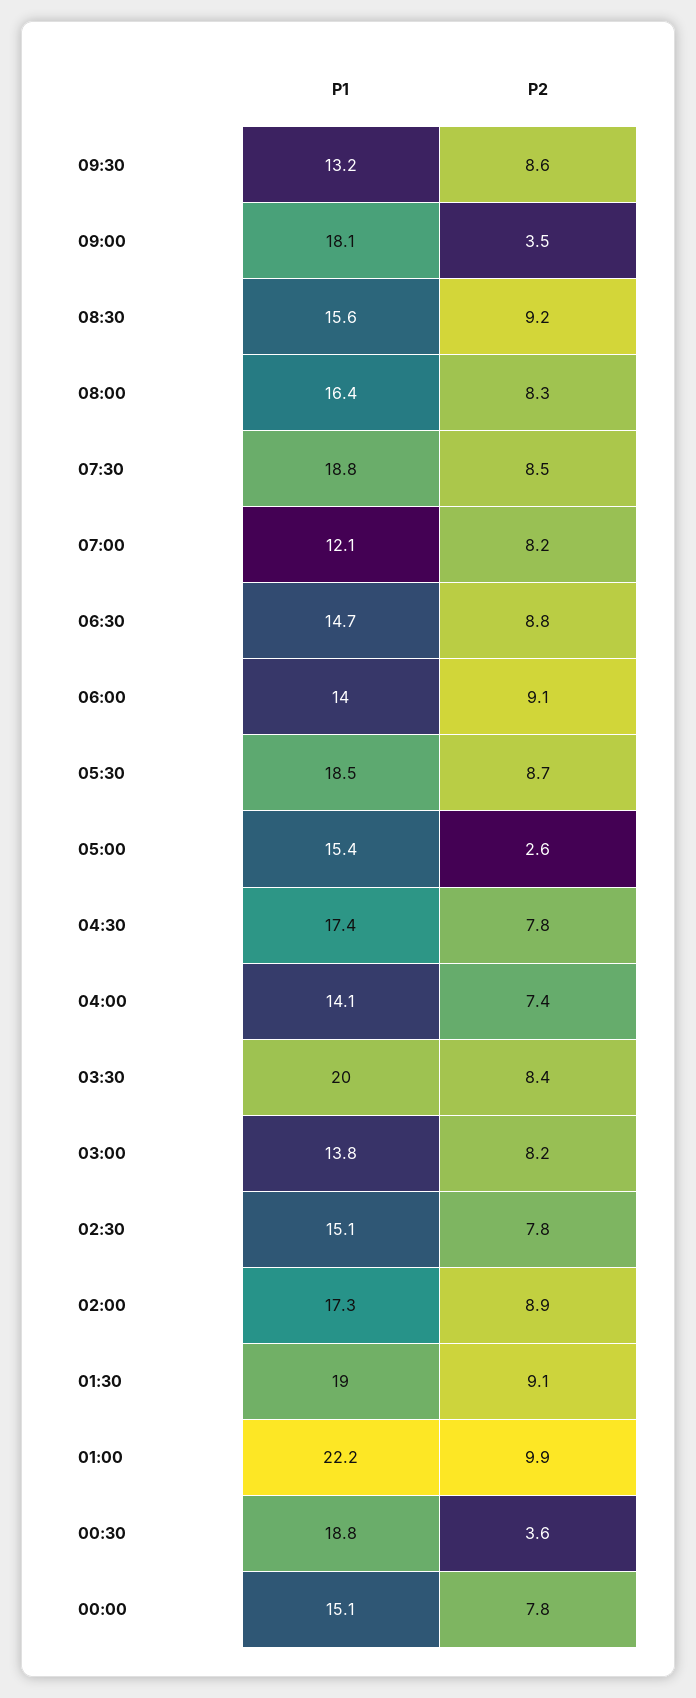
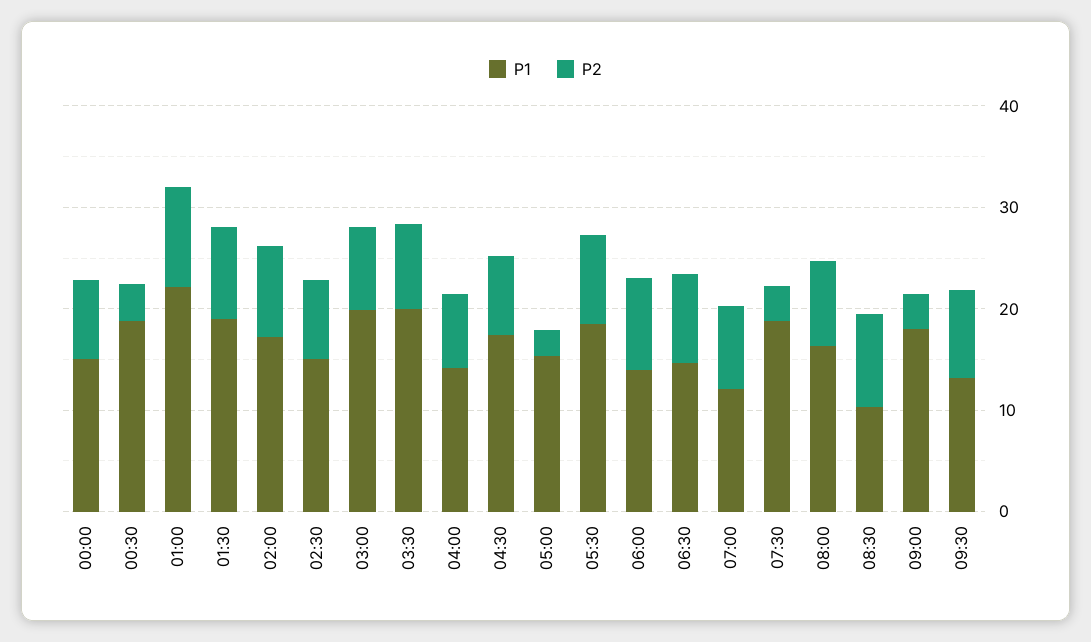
P1, 08:30: 15.6 -> 10
P2, 07:30: 8.5 -> 4
P1, 03:00: 13.8 -> 20

